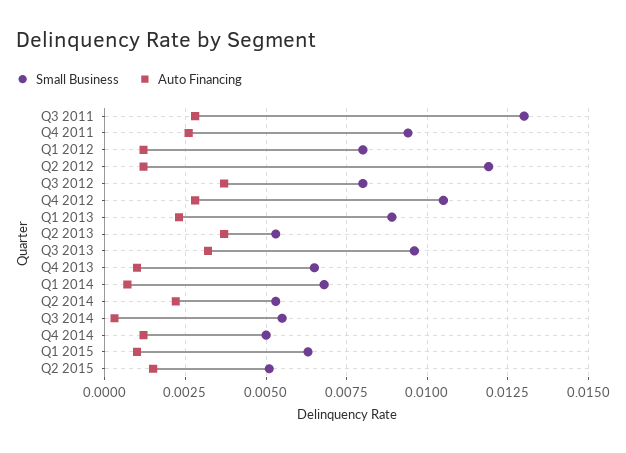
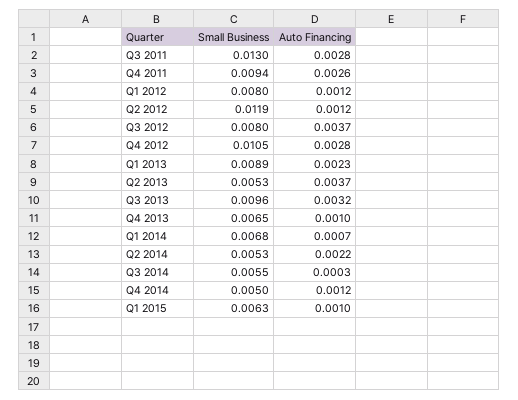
Small Business, Q2 2015: 0.005 -> none
Auto Financing, Q2 2015: 0.0015 -> none

